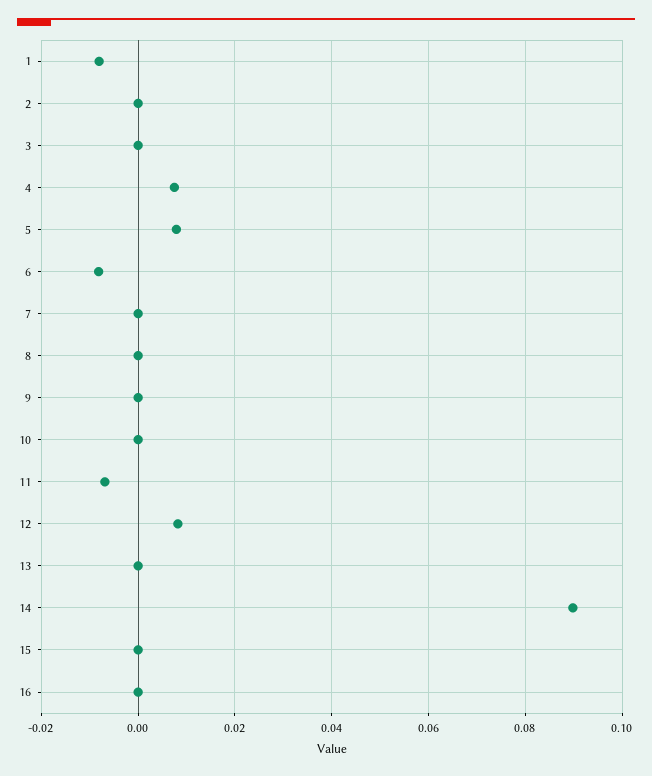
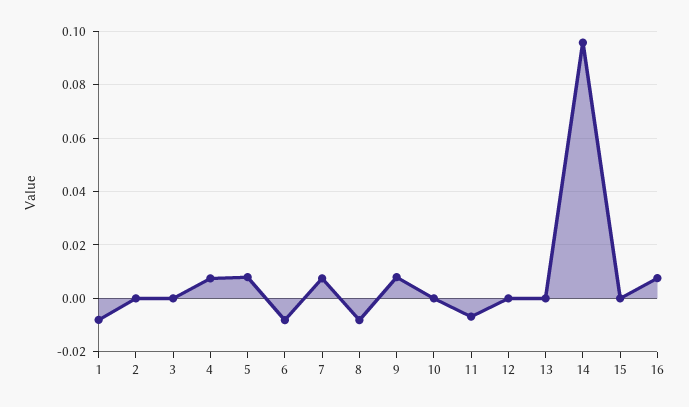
7: 0 -> 0.0075
8: 0 -> -0.0075
9: 0 -> 0.0075
12: 0.008 -> 0
14: 0.09 -> 0.095
16: 0 -> 0.0075

